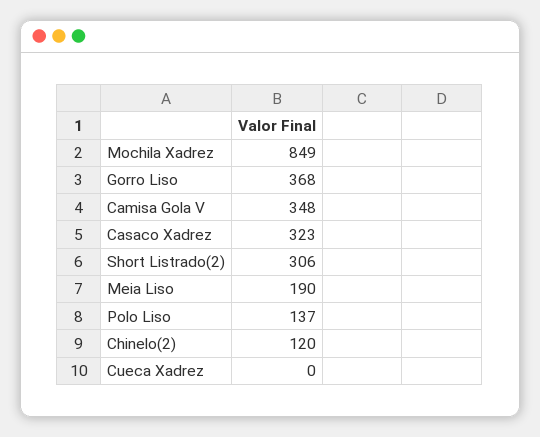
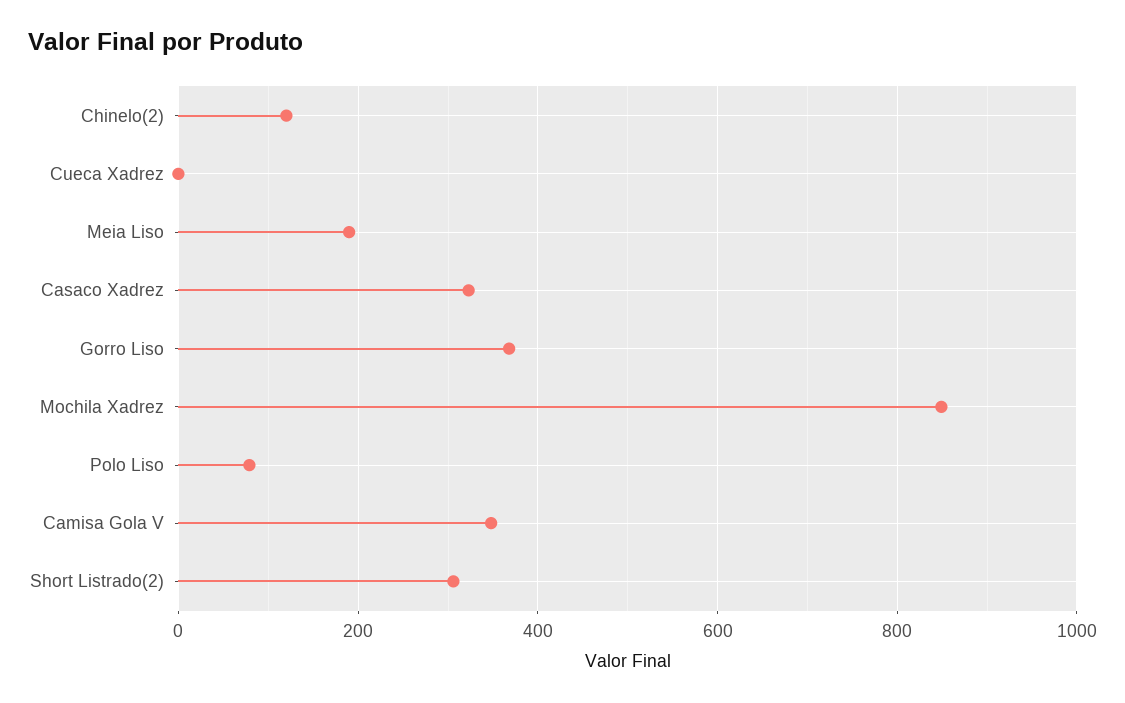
Polo Liso: 137 -> 80

